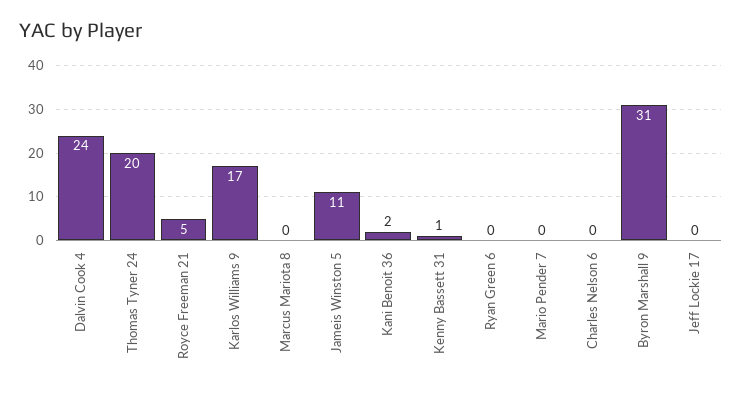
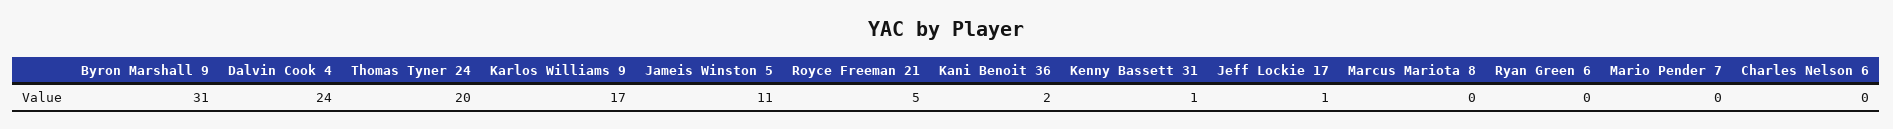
Jeff Lockie 17: 0 -> 1

